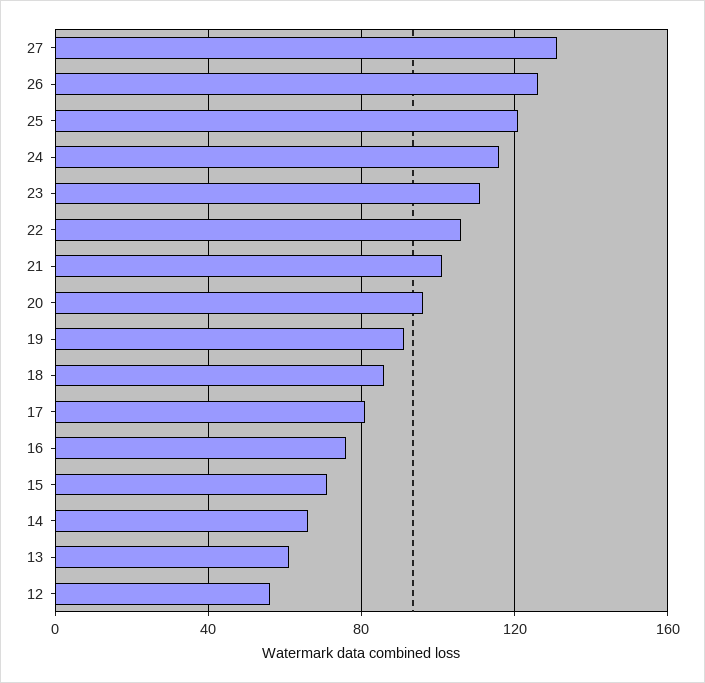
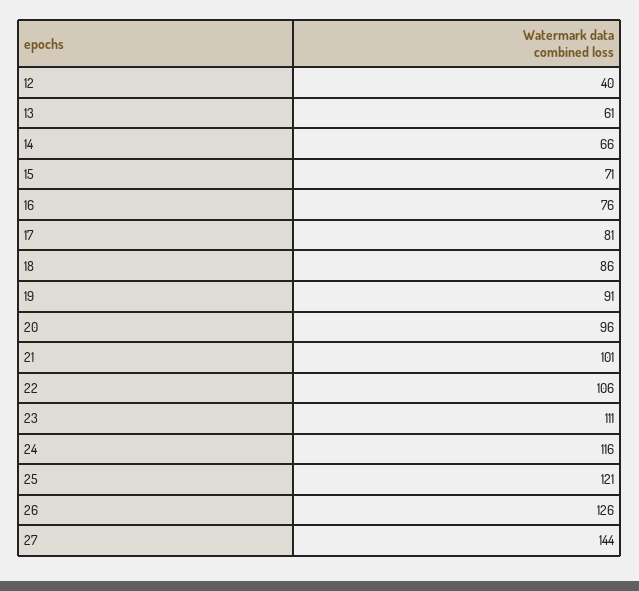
27: 130 -> 144
12: 55 -> 40

